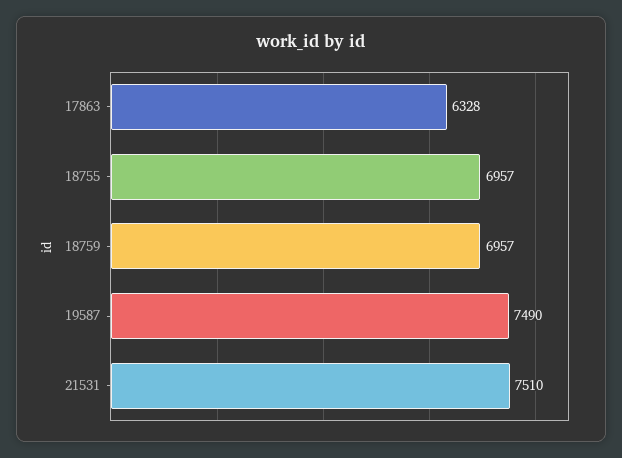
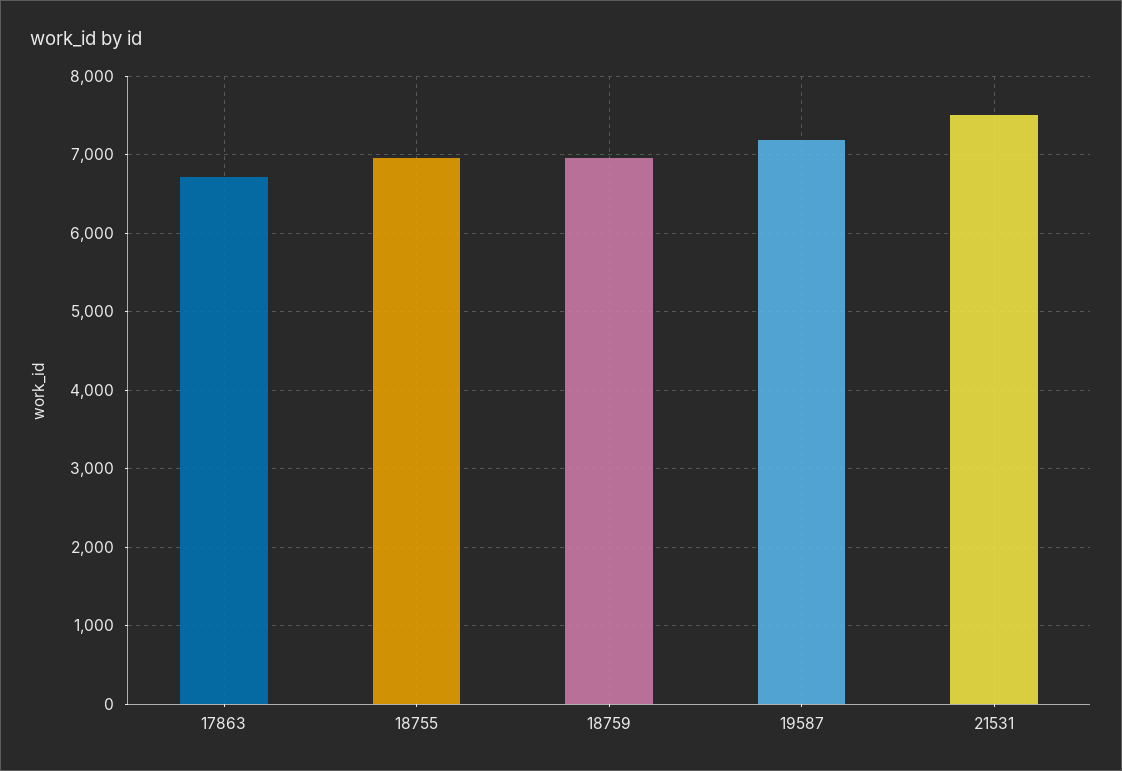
17863: 6328 -> 6700
19587: 7490 -> 7200

